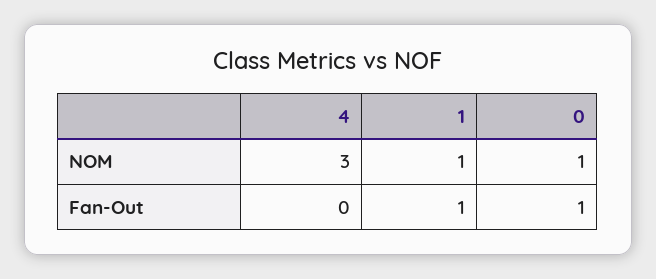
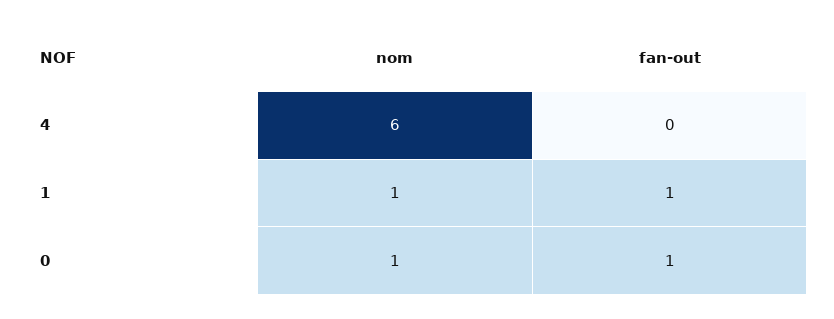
4, NOM: 3 -> 6

